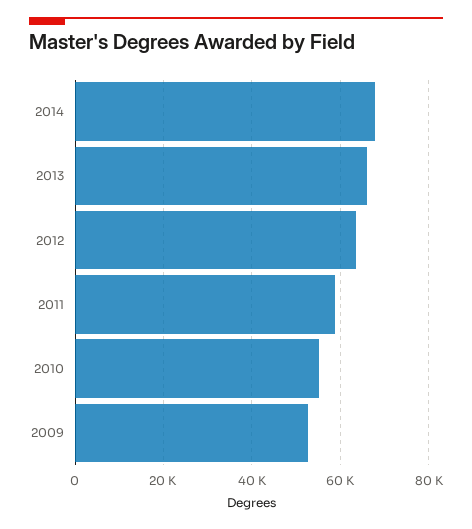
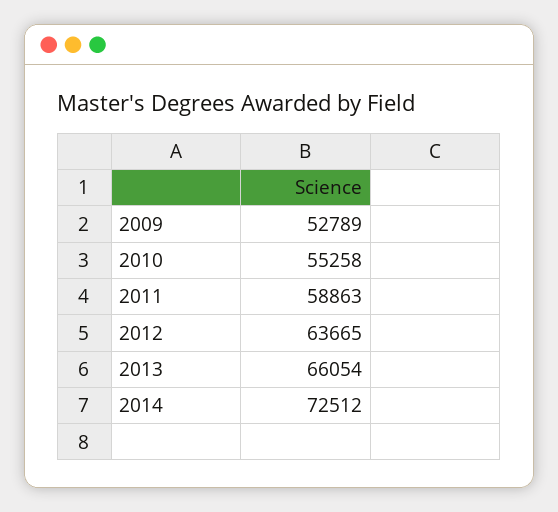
2014: 68000 -> 72512

